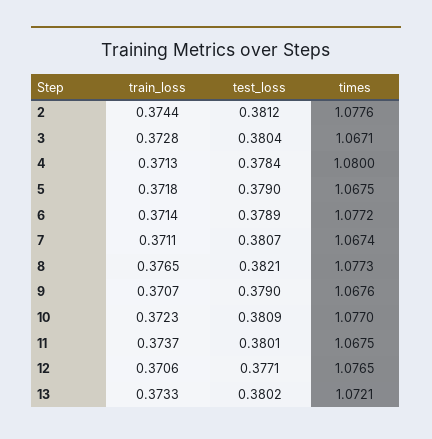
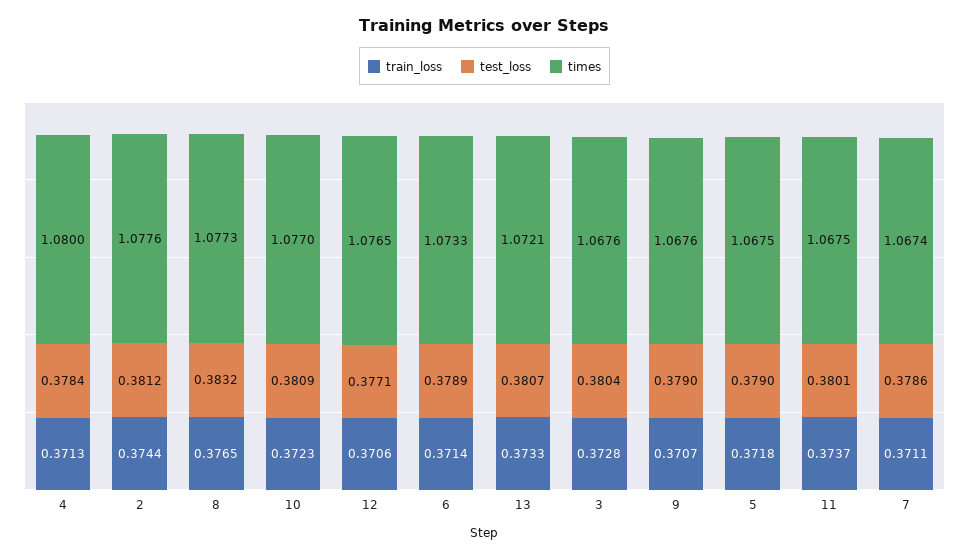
times, 3: 1.0671 -> 1.0676
times, 6: 1.0772 -> 1.0733
test_loss, 7: 0.3807 -> 0.3786
test_loss, 8: 0.3821 -> 0.3832
test_loss, 13: 0.3802 -> 0.3807

